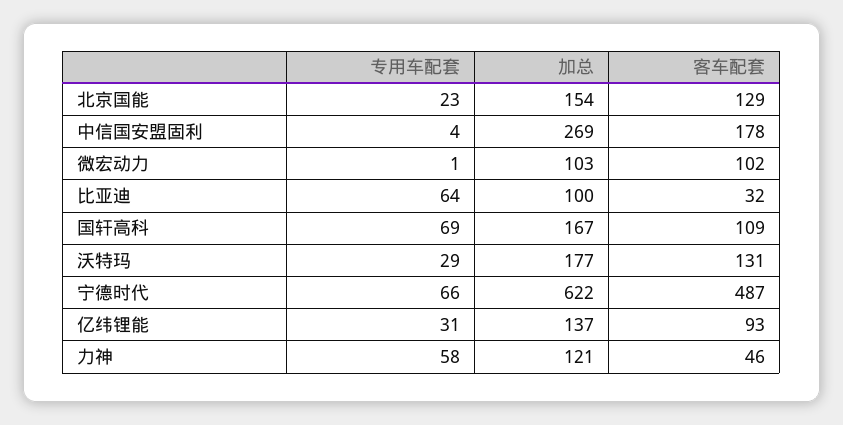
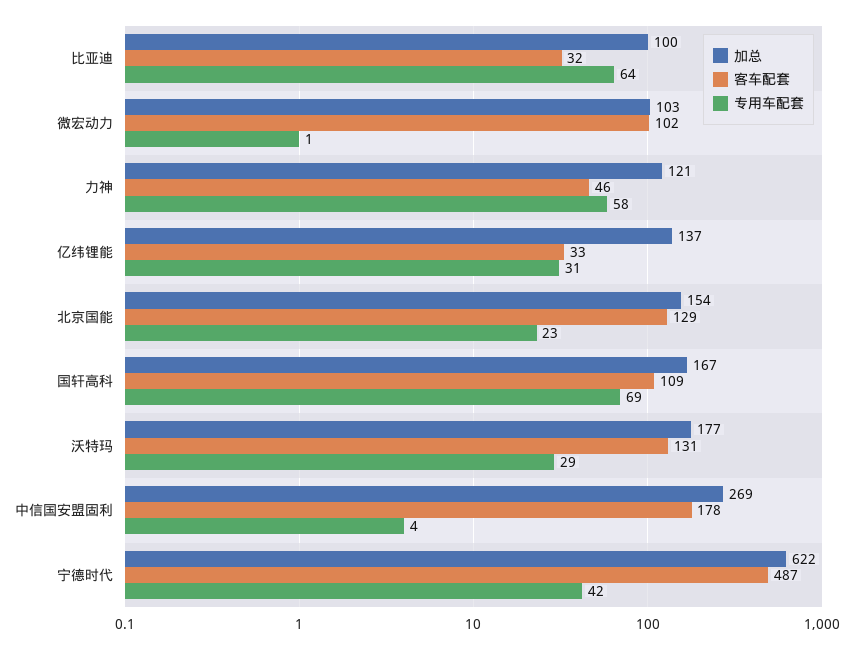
专用车配套, 宁德时代: 66 -> 42
客车配套, 亿纬锂能: 93 -> 33

